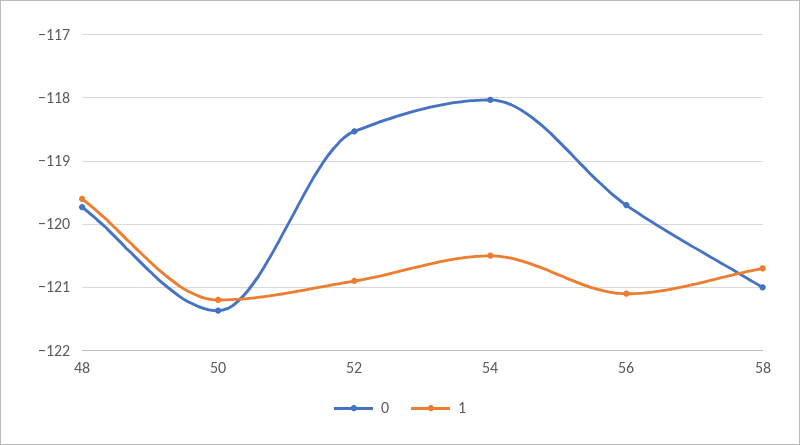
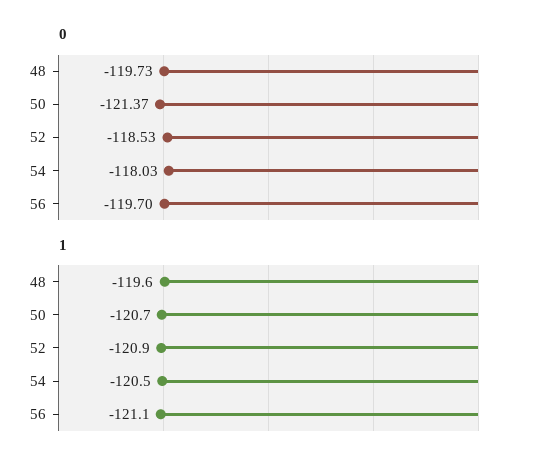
1, 50: -121.2 -> -120.7
0, 58: -121 -> none
1, 58: -120.7 -> none

